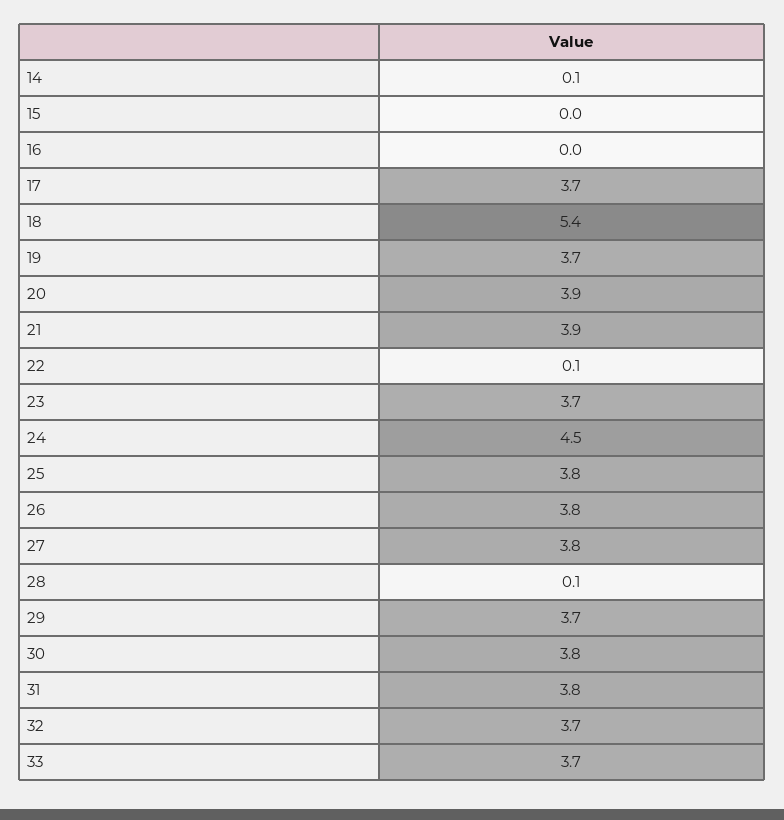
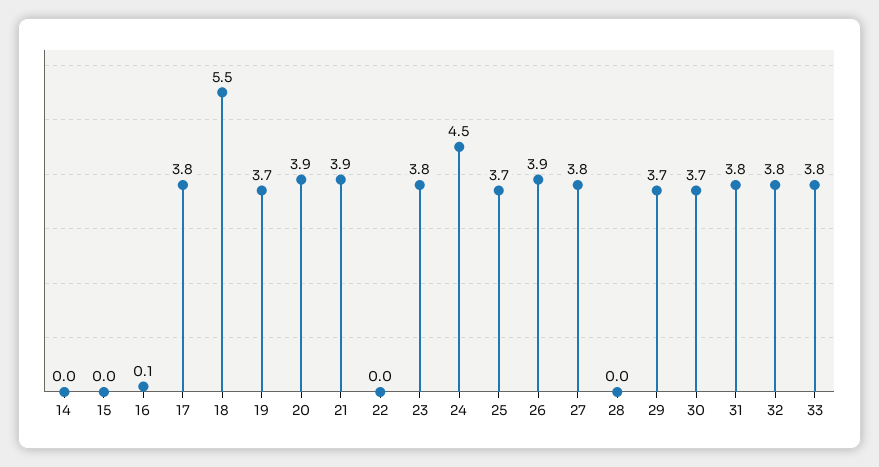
14: 0.1 -> 0
16: 0 -> 0.1
17: 3.7 -> 3.8
18: 5.4 -> 5.5
22: 0.1 -> 0
23: 3.7 -> 3.8
25: 3.8 -> 3.7
26: 3.8 -> 3.9
28: 0.1 -> 0
30: 3.8 -> 3.7
32: 3.7 -> 3.8
33: 3.7 -> 3.8

